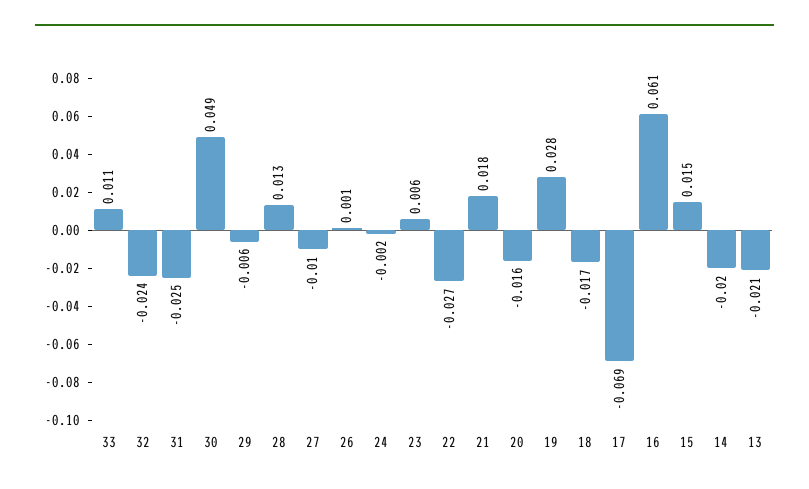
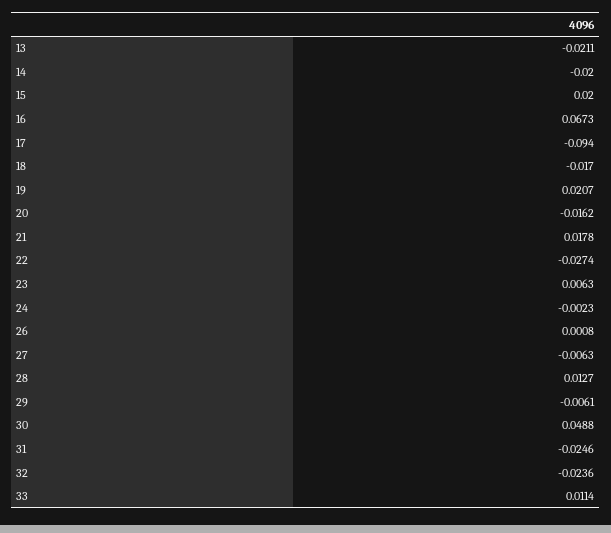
27: -0.01 -> -0.0063
19: 0.028 -> 0.0207
17: -0.069 -> -0.094
16: 0.061 -> 0.0673
15: 0.015 -> 0.02

